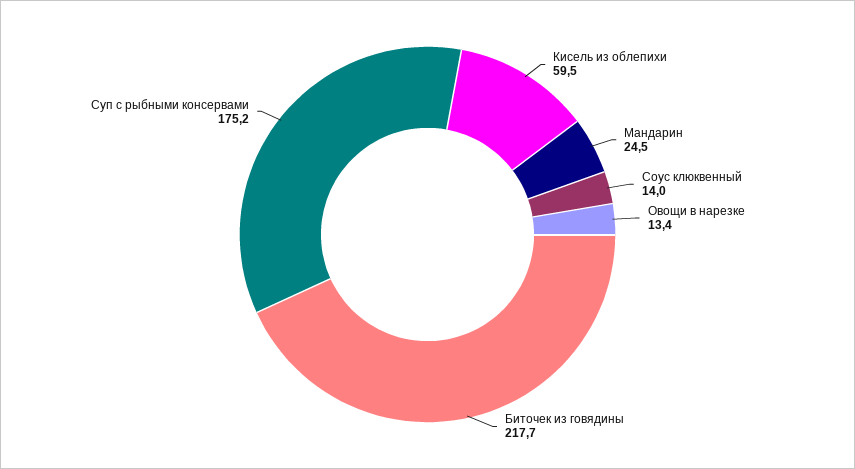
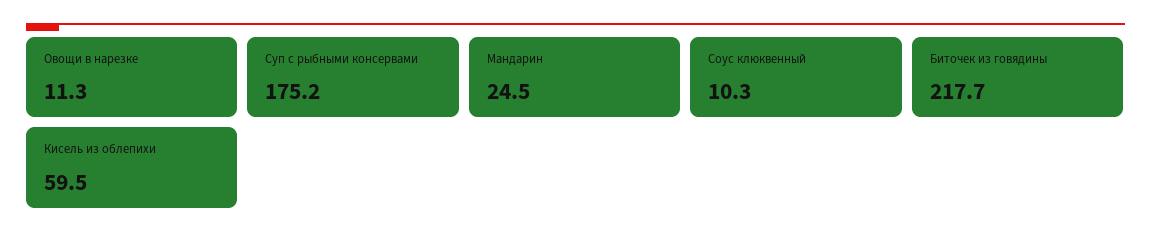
Соус клюквенный: 14 -> 10.3
Овощи в нарезке: 13.4 -> 11.3

